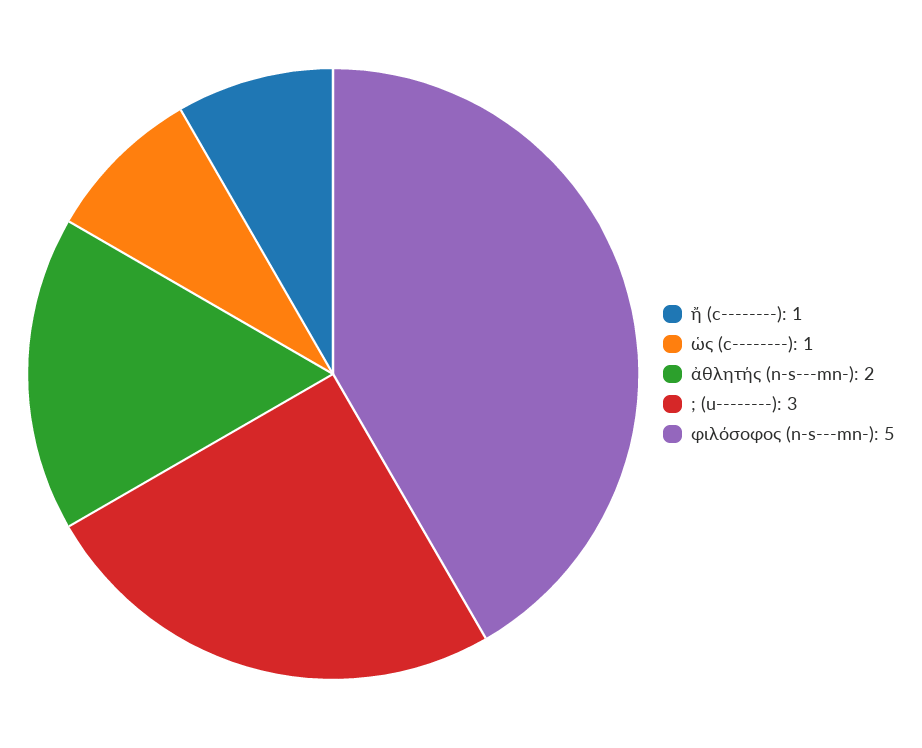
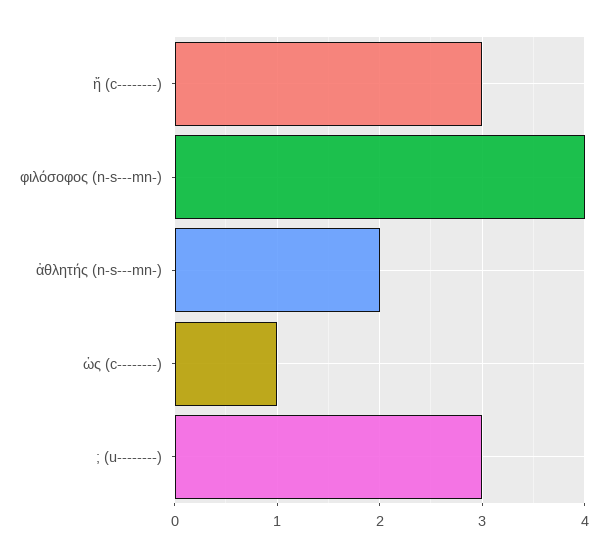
ἤ (c--------): 1 -> 3
φιλόσοφος (n-s---mn-): 5 -> 4

